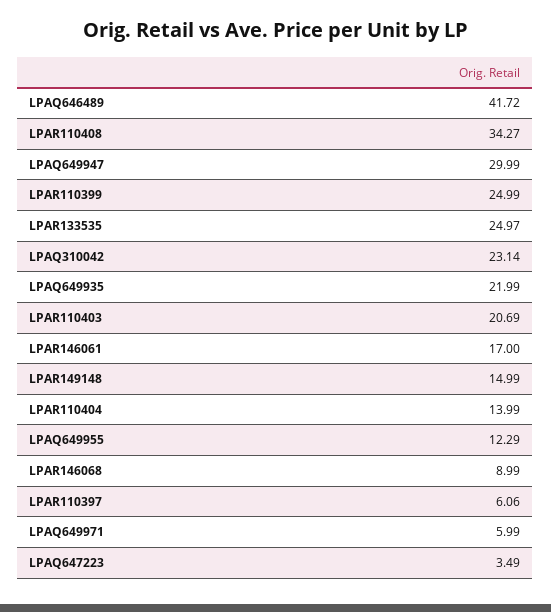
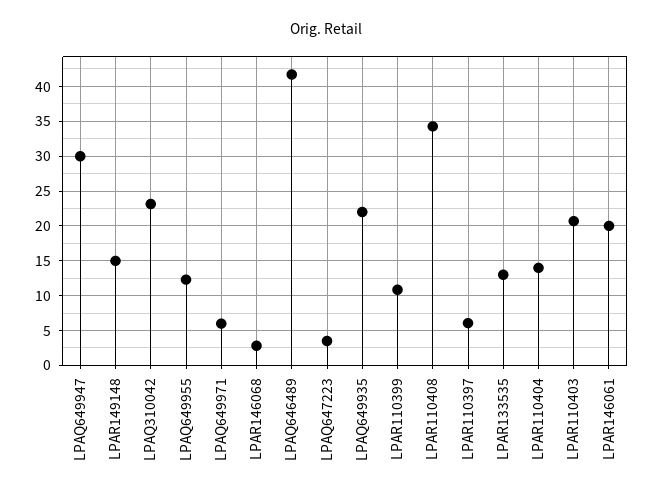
LPAR110399: 24.99 -> 11
LPAR133535: 24.97 -> 13
LPAR146061: 17 -> 20
LPAR146068: 8.99 -> 3

